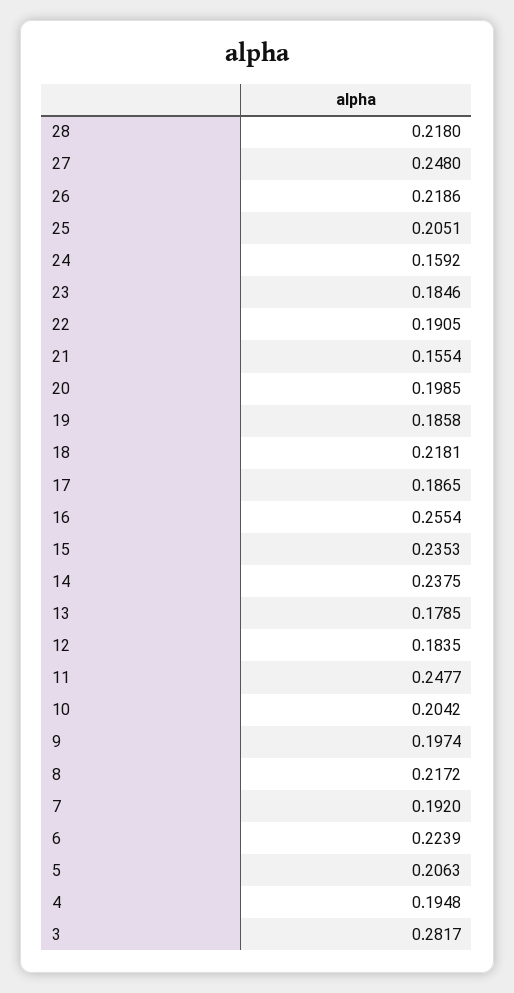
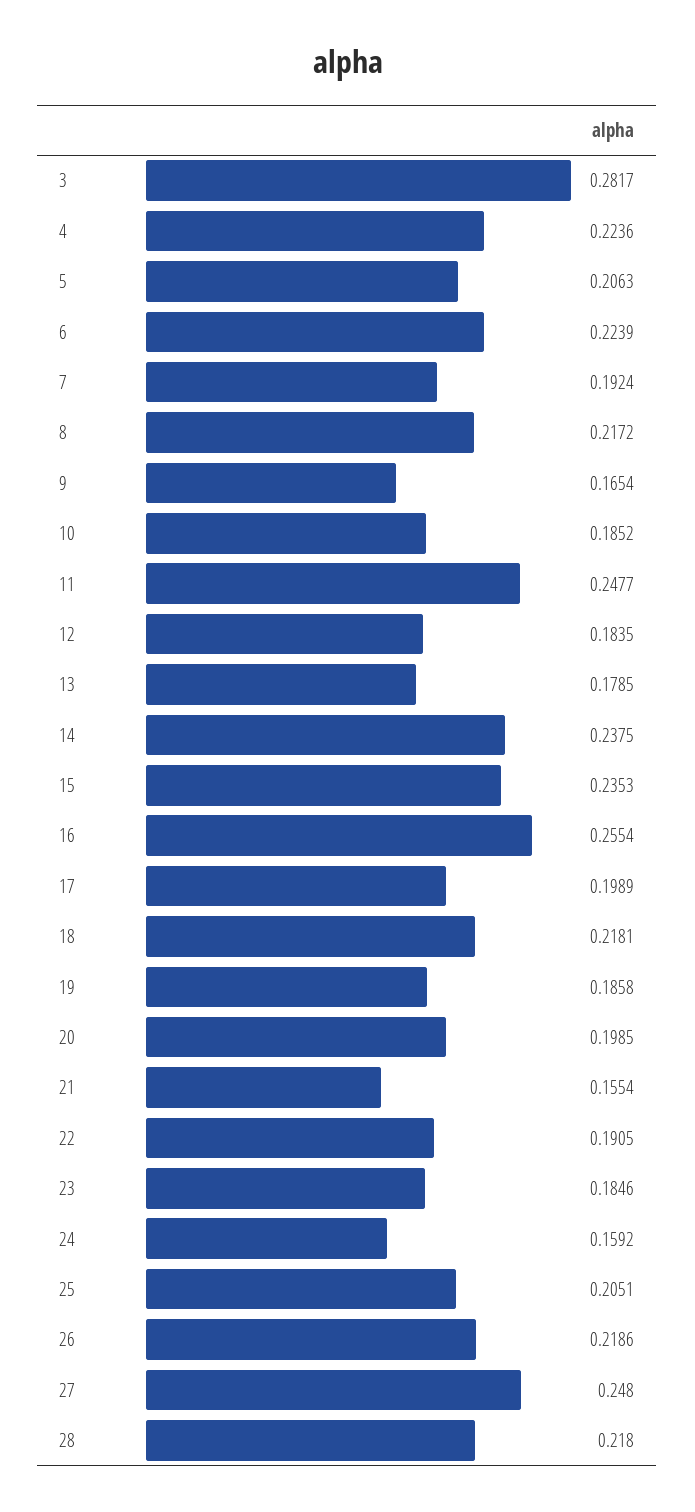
17: 0.1865 -> 0.1989
10: 0.2042 -> 0.1852
9: 0.1974 -> 0.1654
7: 0.192 -> 0.1924
4: 0.1948 -> 0.2236

